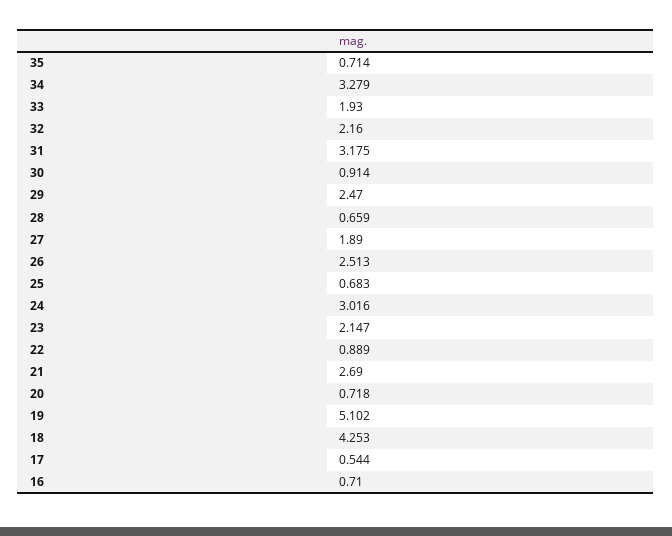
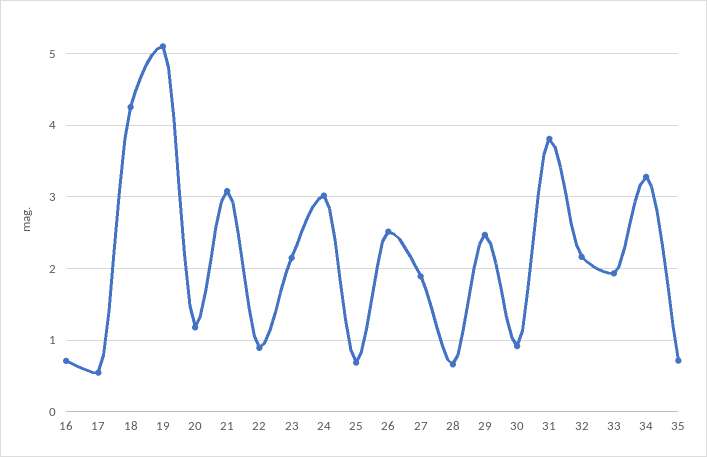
31: 3.175 -> 3.8
21: 2.69 -> 3.1
20: 0.718 -> 1.2

